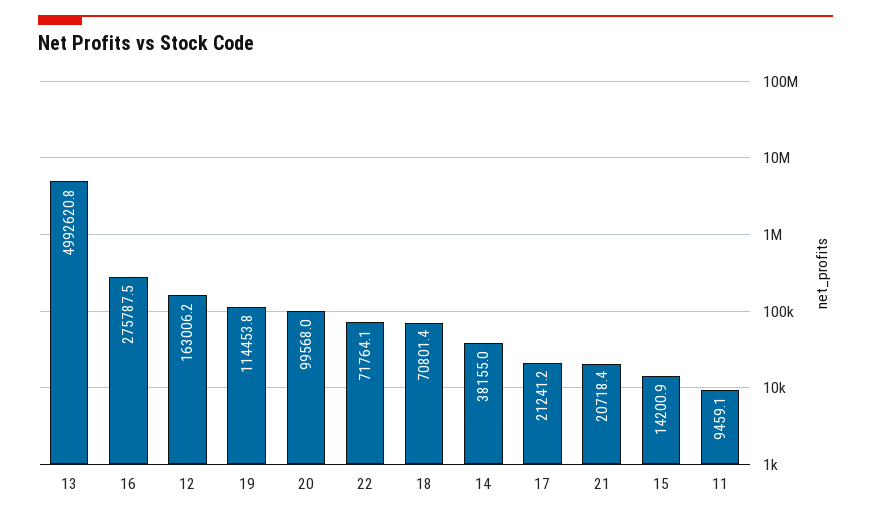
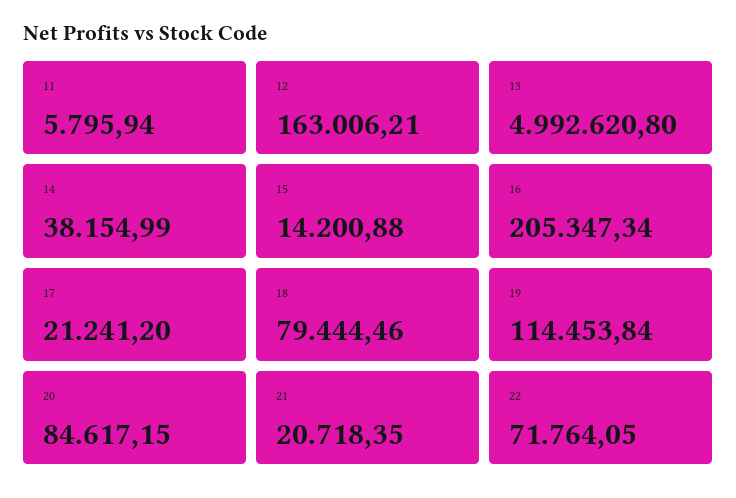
16: 275787.5 -> 205347.34
20: 99568 -> 84617.15
18: 70801.4 -> 79444.46
11: 9459.1 -> 5795.94

